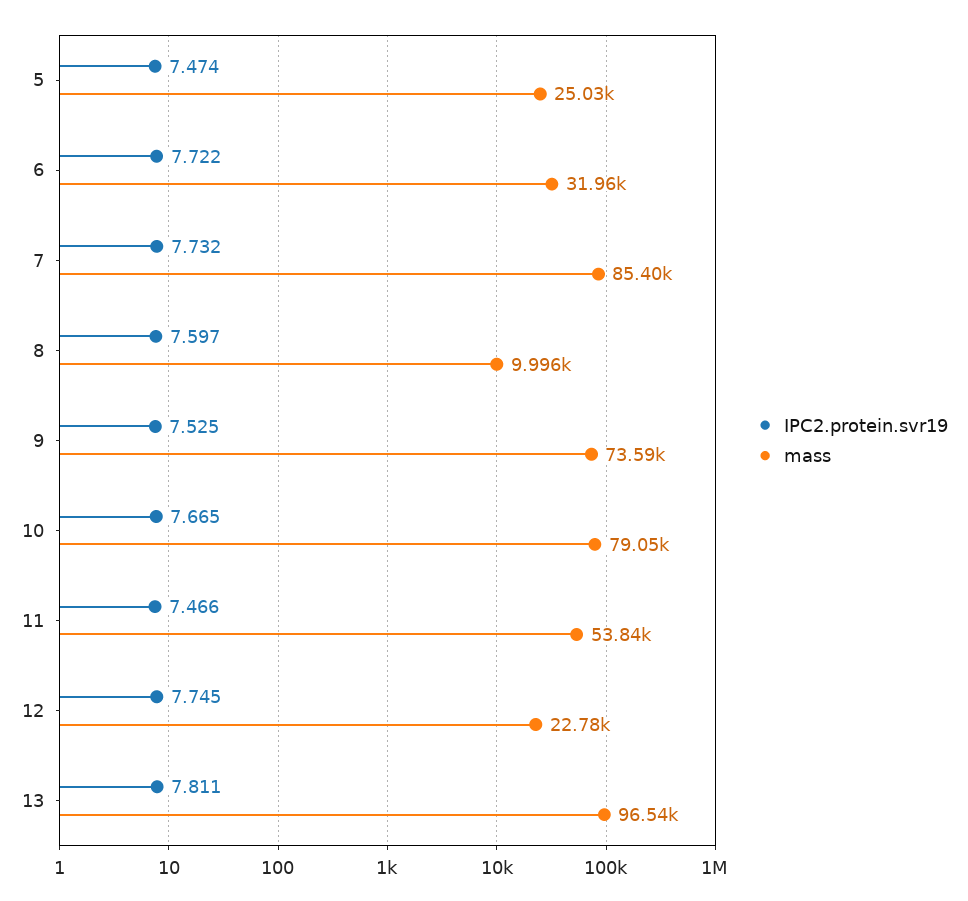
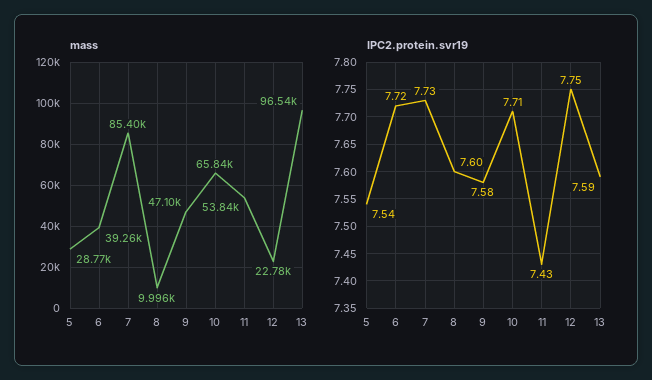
IPC2.protein.svr19, 5: 7.474 -> 7.54
mass, 5: 25030 -> 28770
mass, 6: 31960 -> 39260
IPC2.protein.svr19, 9: 7.525 -> 7.58
mass, 9: 73590 -> 47100
IPC2.protein.svr19, 10: 7.665 -> 7.71
mass, 10: 79050 -> 65840
IPC2.protein.svr19, 11: 7.466 -> 7.43
IPC2.protein.svr19, 13: 7.811 -> 7.59

